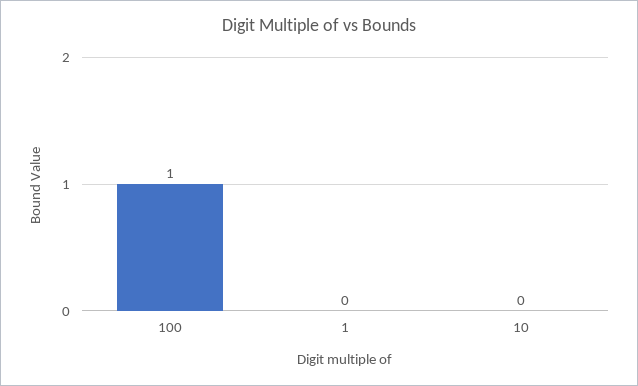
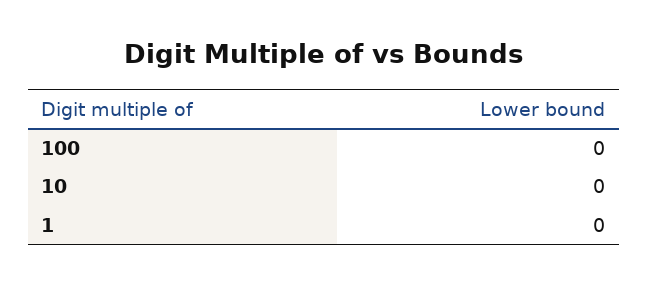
100: 1 -> 0

